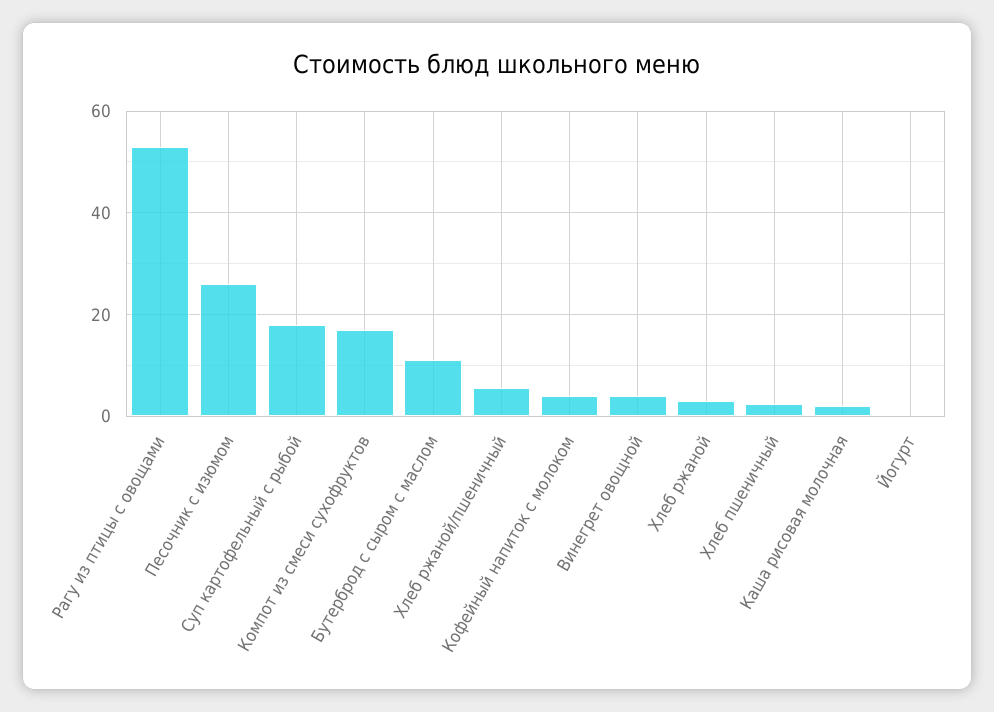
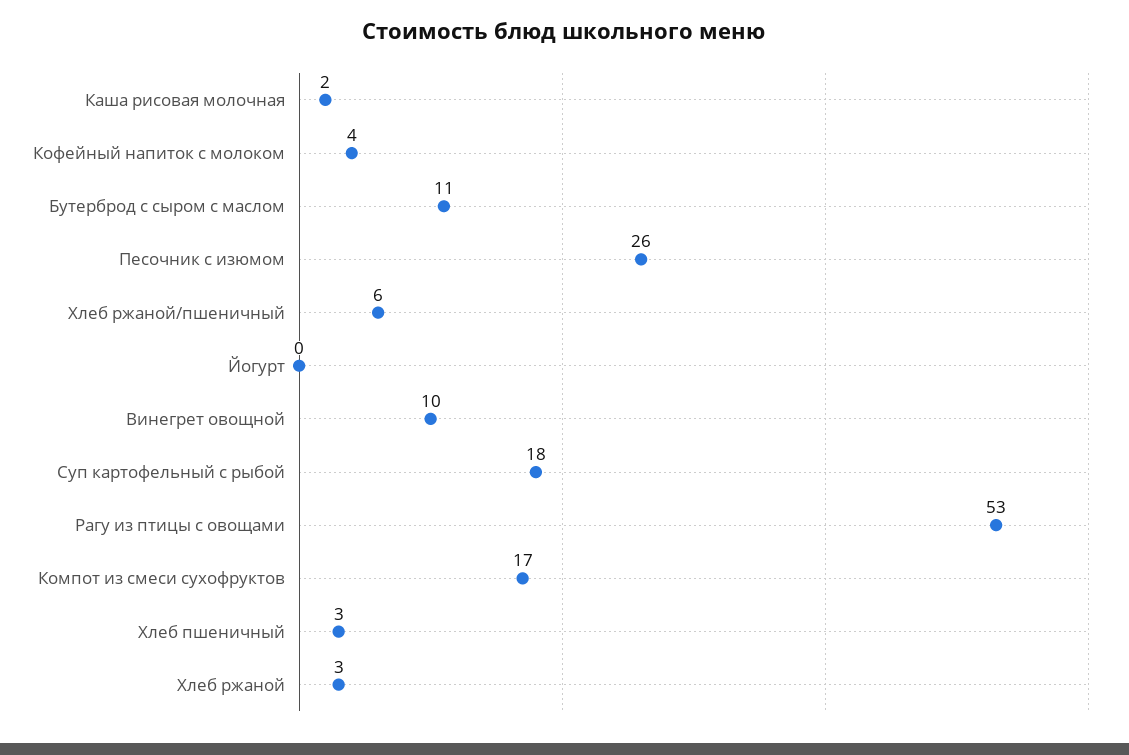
Винегрет овощной: 4 -> 10

